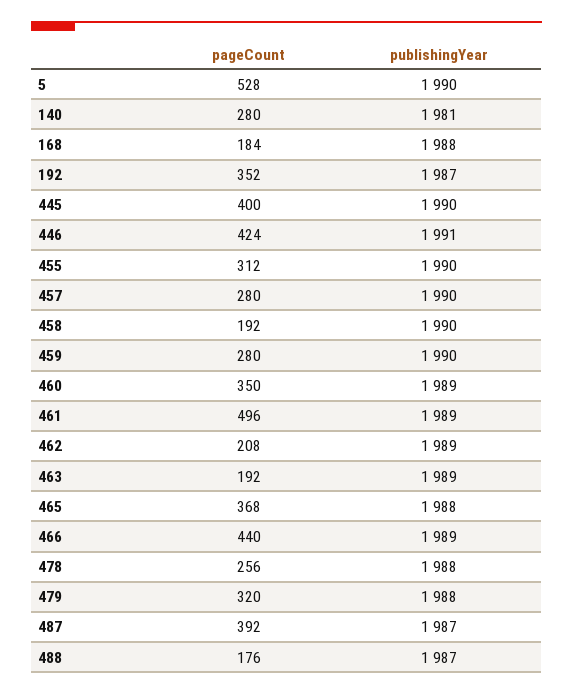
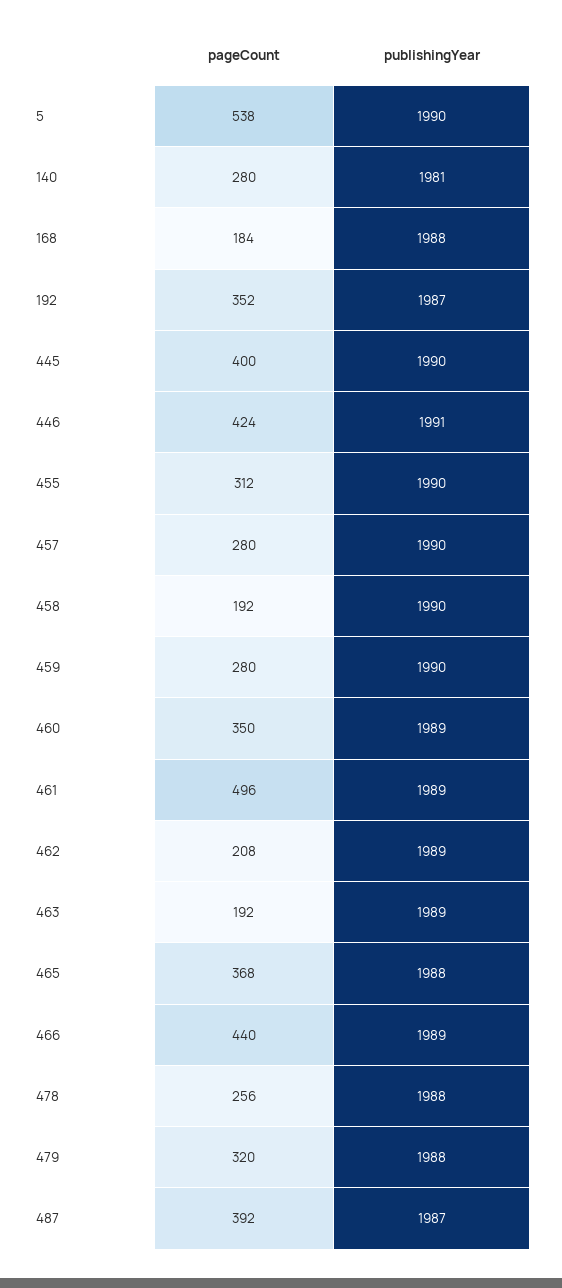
pageCount, 5: 528 -> 538
pageCount, 488: 176 -> none
publishingYear, 488: 1987 -> none

